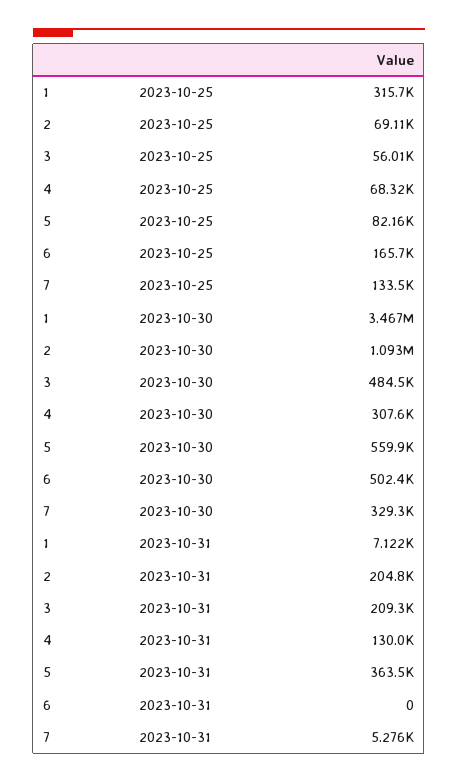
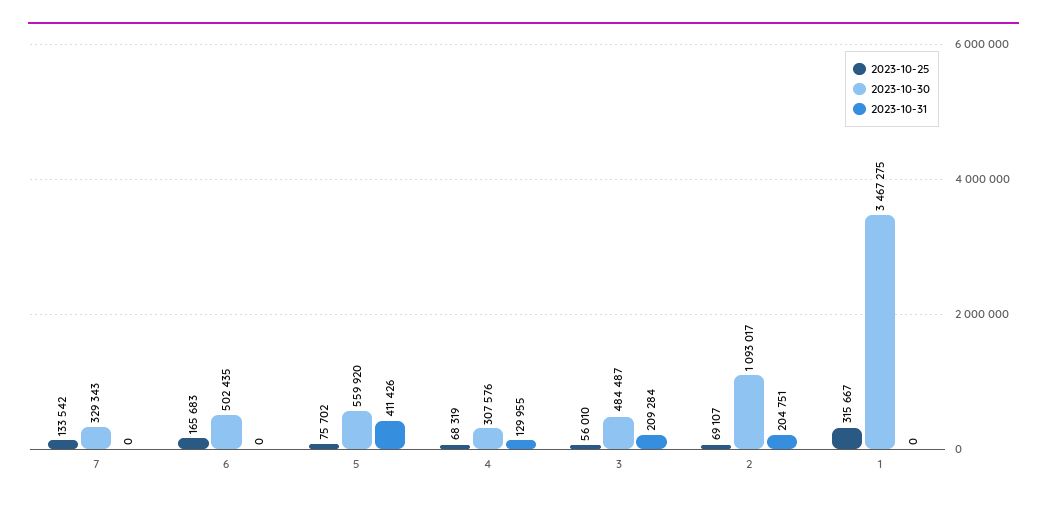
2023-10-25, 5: 82160 -> 75702
2023-10-31, 1: 7122 -> 0
2023-10-31, 5: 363500 -> 411426
2023-10-31, 7: 5276 -> 0

